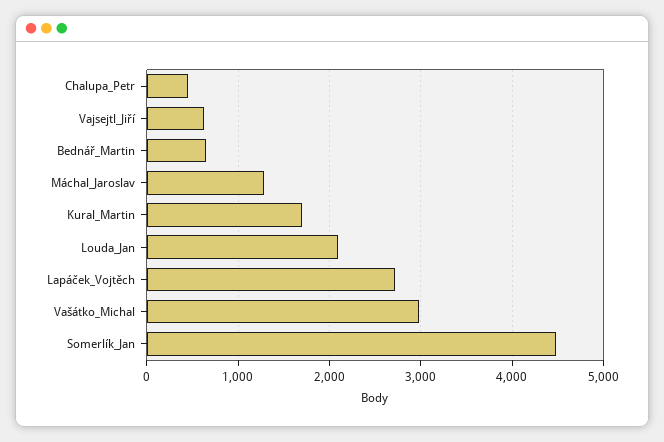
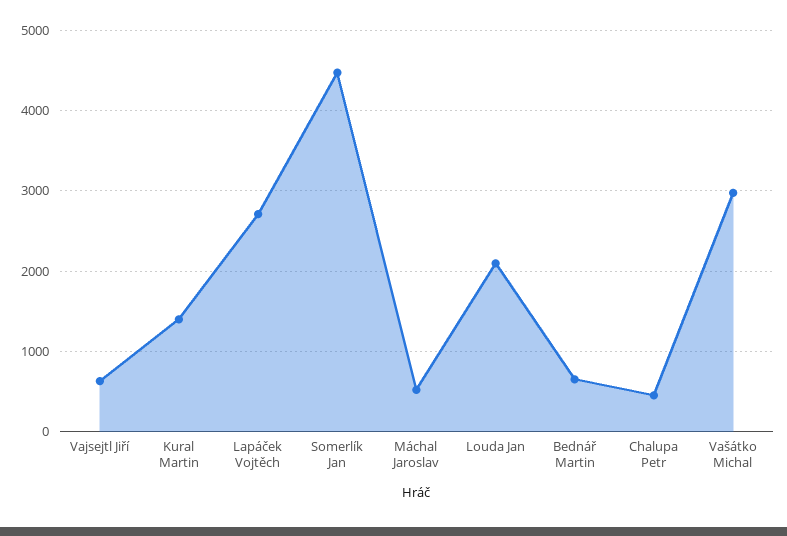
Máchal_Jaroslav: 1300 -> 500
Kural_Martin: 1700 -> 1400

